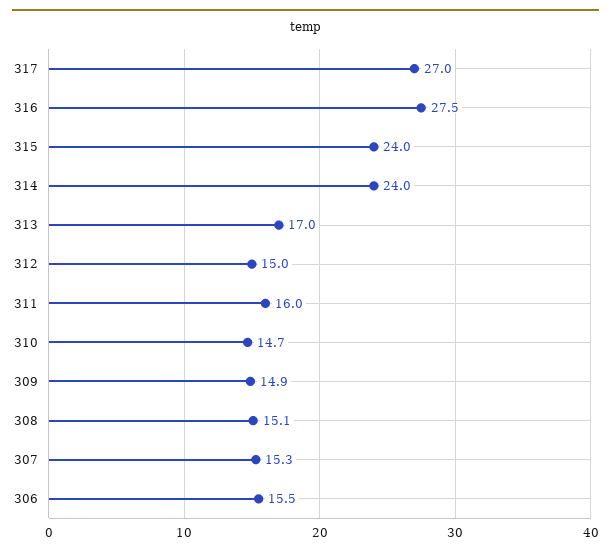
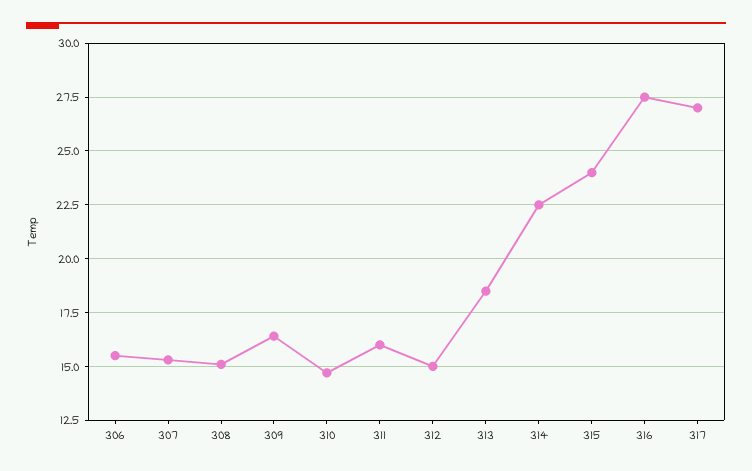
314: 24 -> 22.5
313: 17 -> 18.5
309: 14.9 -> 16.5

